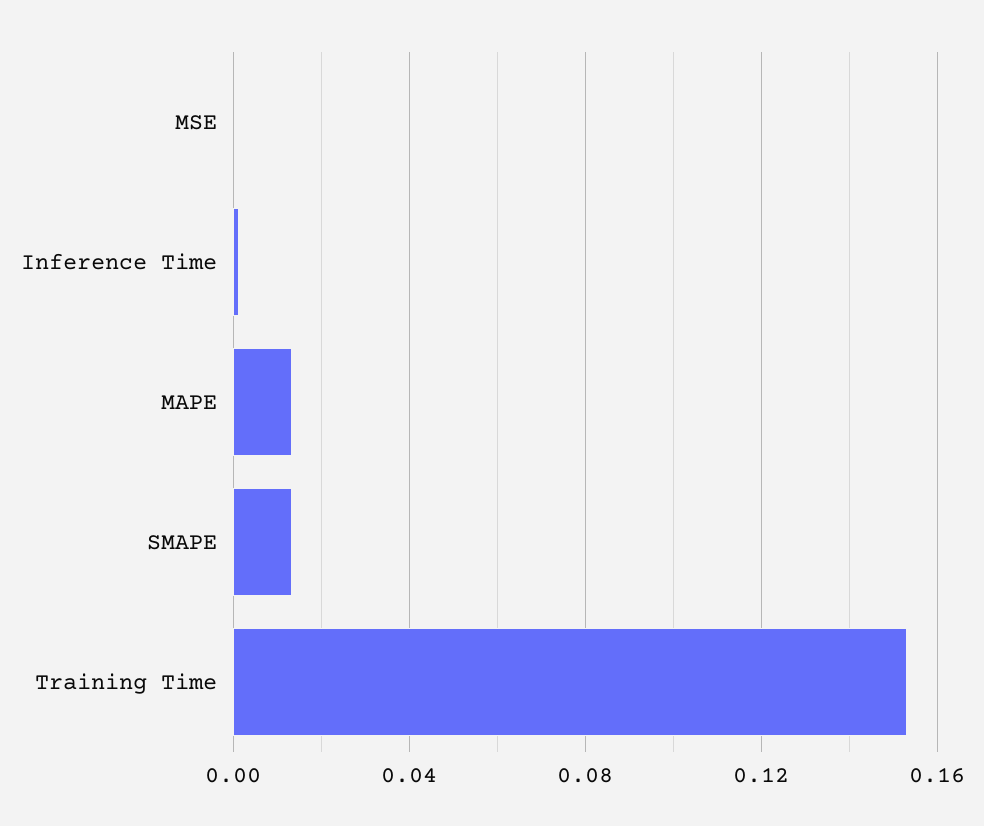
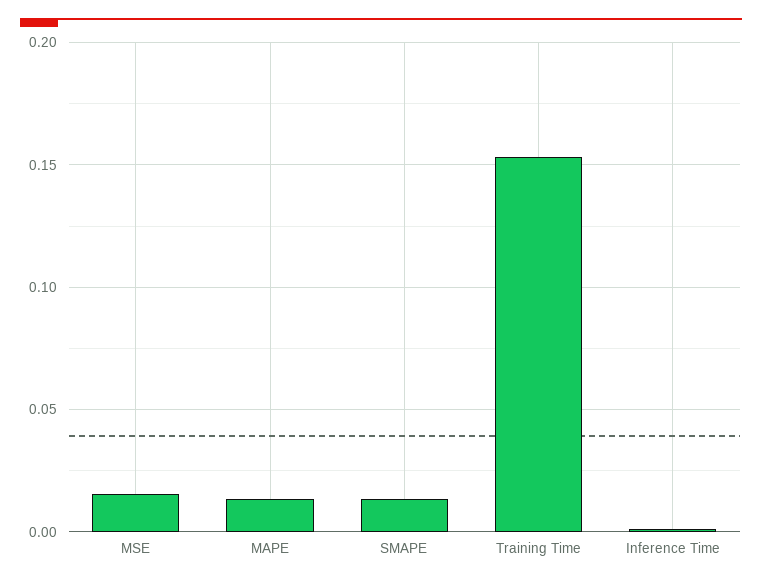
MSE: 0 -> 0.015

